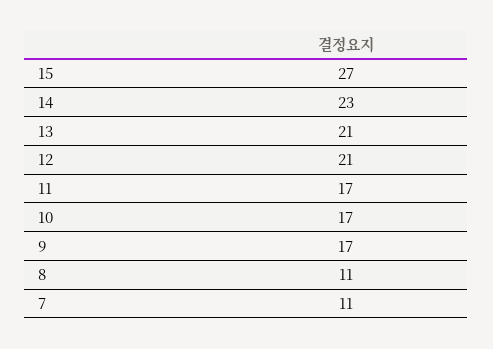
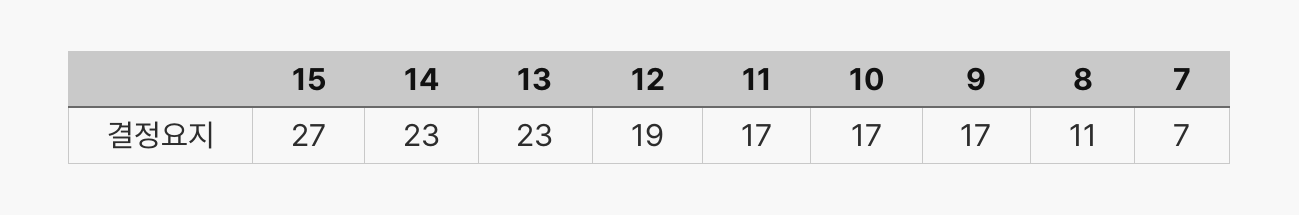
13: 21 -> 23
12: 21 -> 19
7: 11 -> 7

